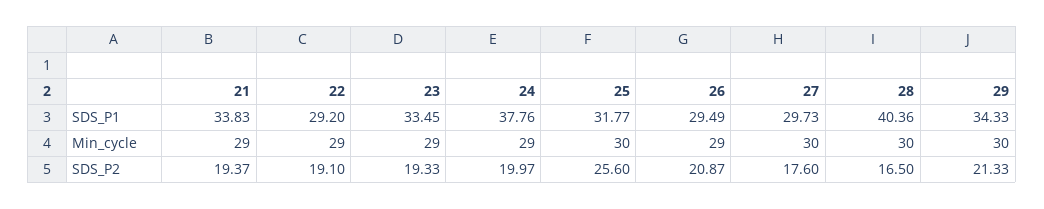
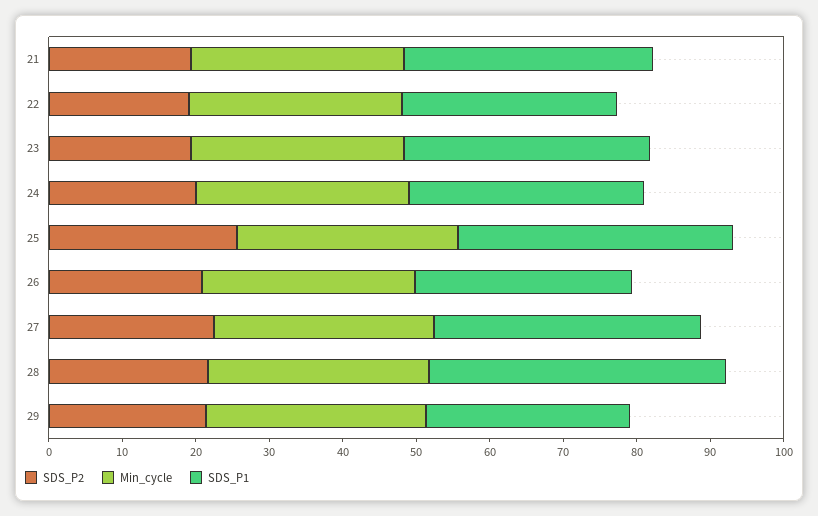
SDS_P1, 24: 37.76 -> 32
SDS_P1, 25: 31.77 -> 38
SDS_P1, 27: 29.73 -> 36
SDS_P1, 29: 34.33 -> 28
SDS_P2, 27: 17.6 -> 22
SDS_P2, 28: 16.5 -> 22

